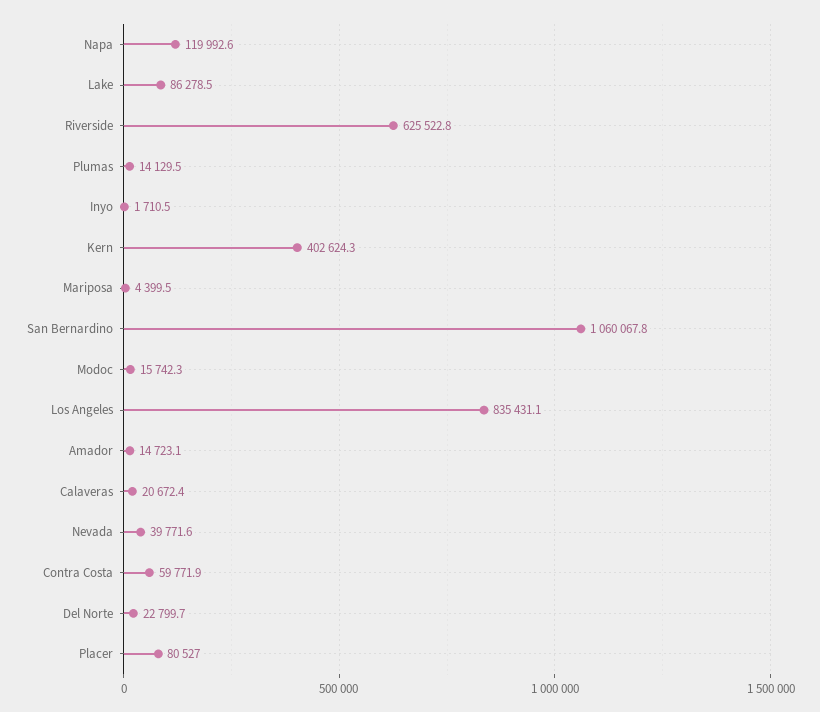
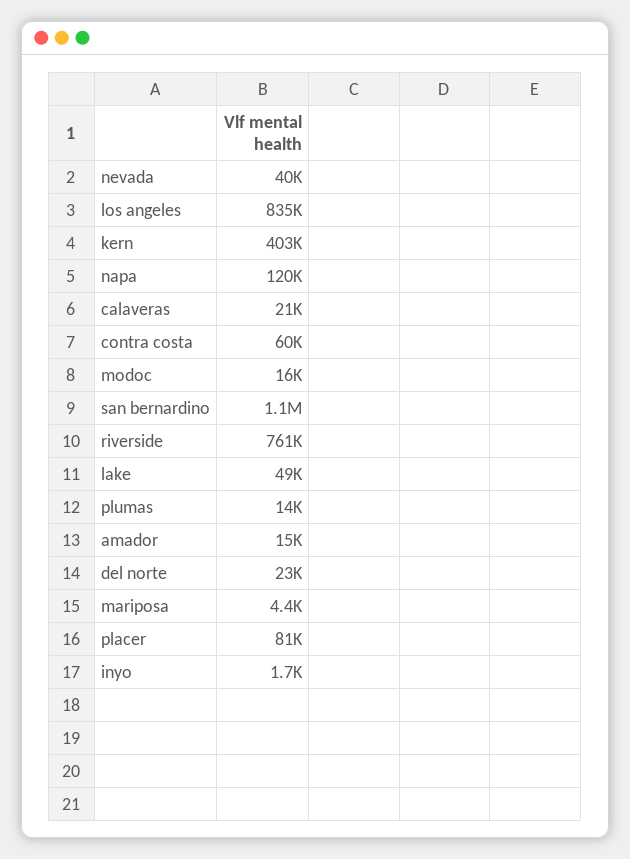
Lake: 86278.5 -> 49000
Riverside: 625522.8 -> 761000

